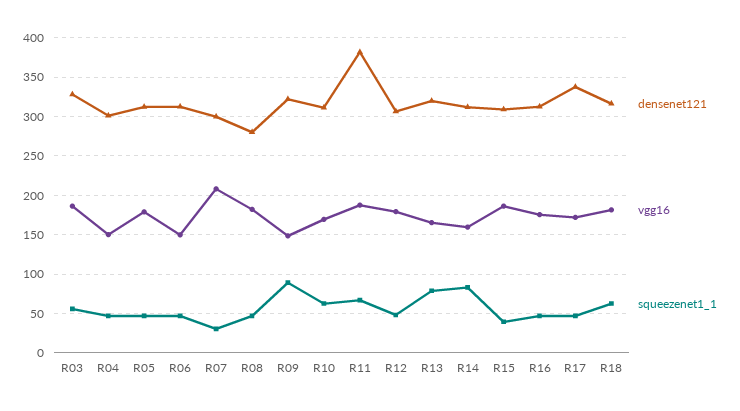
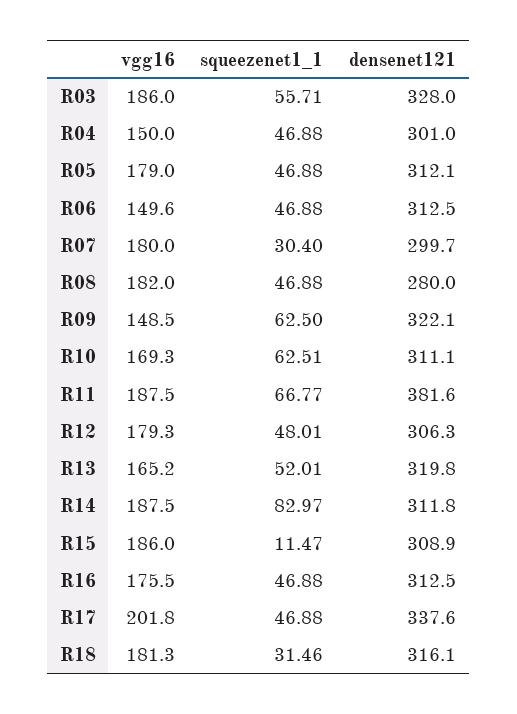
vgg16, R07: 210 -> 180
squeezenet1_1, R09: 90 -> 62.5
squeezenet1_1, R13: 80 -> 52.01
vgg16, R14: 160 -> 187.5
squeezenet1_1, R15: 40 -> 11.47
vgg16, R17: 170 -> 201.8
squeezenet1_1, R18: 60 -> 31.46

